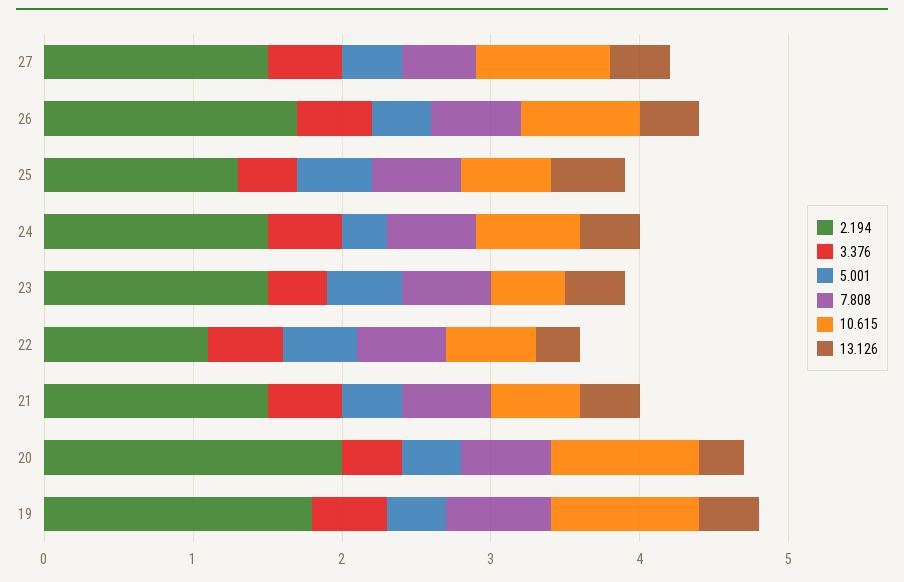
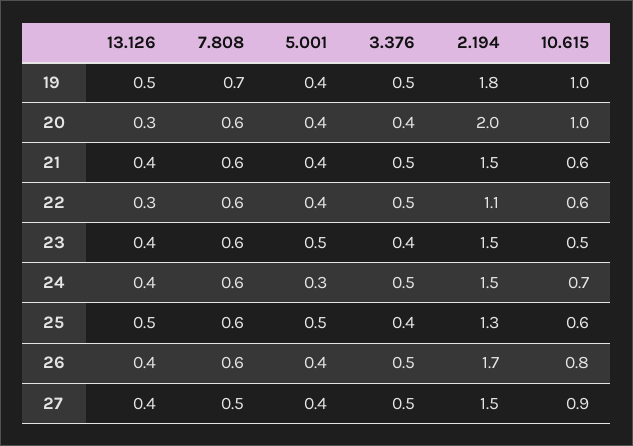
5.001, 22: 0.5 -> 0.4
13.126, 19: 0.4 -> 0.5

